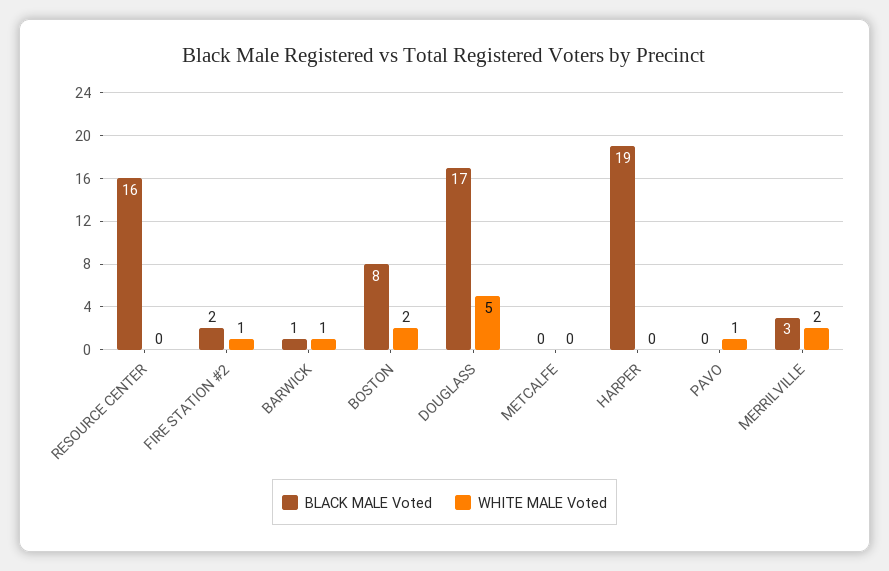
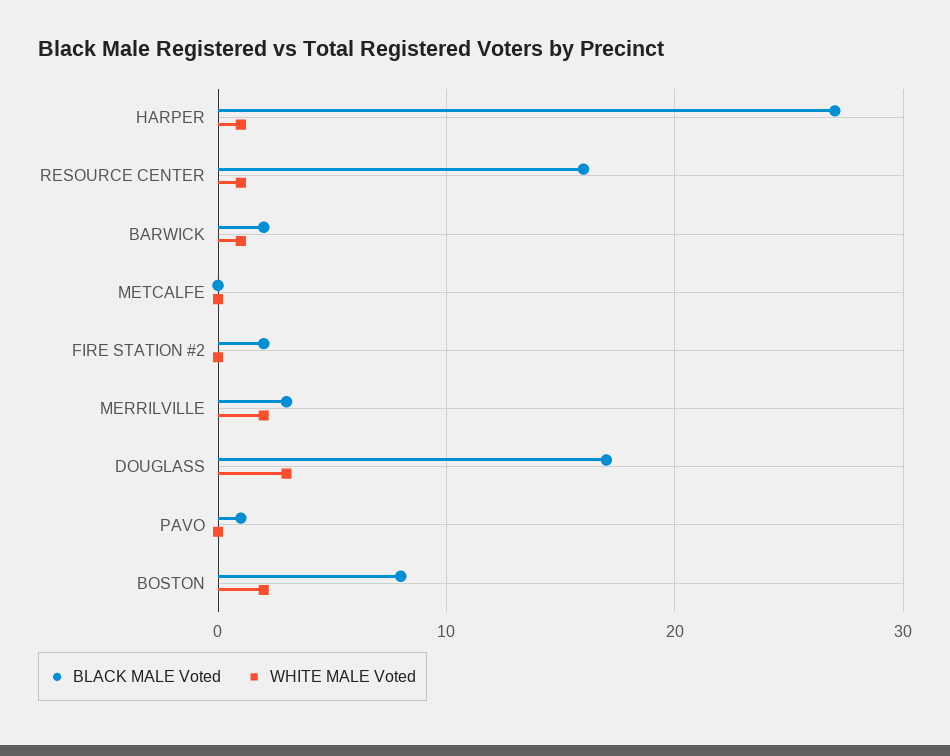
WHITE MALE Voted, RESOURCE CENTER: 0 -> 1
WHITE MALE Voted, FIRE STATION #2: 1 -> 0
BLACK MALE Voted, BARWICK: 1 -> 2
WHITE MALE Voted, DOUGLASS: 5 -> 3
BLACK MALE Voted, HARPER: 19 -> 27
WHITE MALE Voted, HARPER: 0 -> 1
BLACK MALE Voted, PAVO: 0 -> 1
WHITE MALE Voted, PAVO: 1 -> 0

